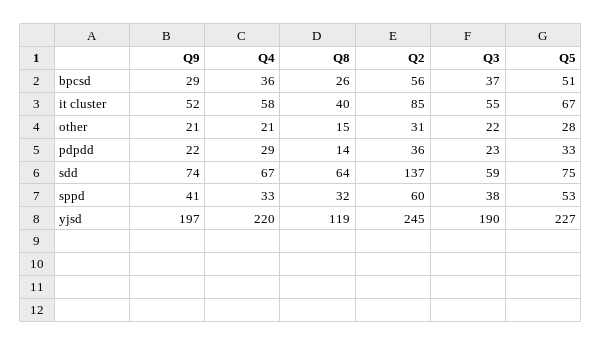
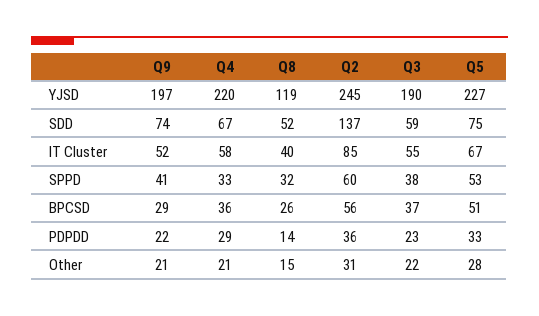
Q8, sdd: 64 -> 52

